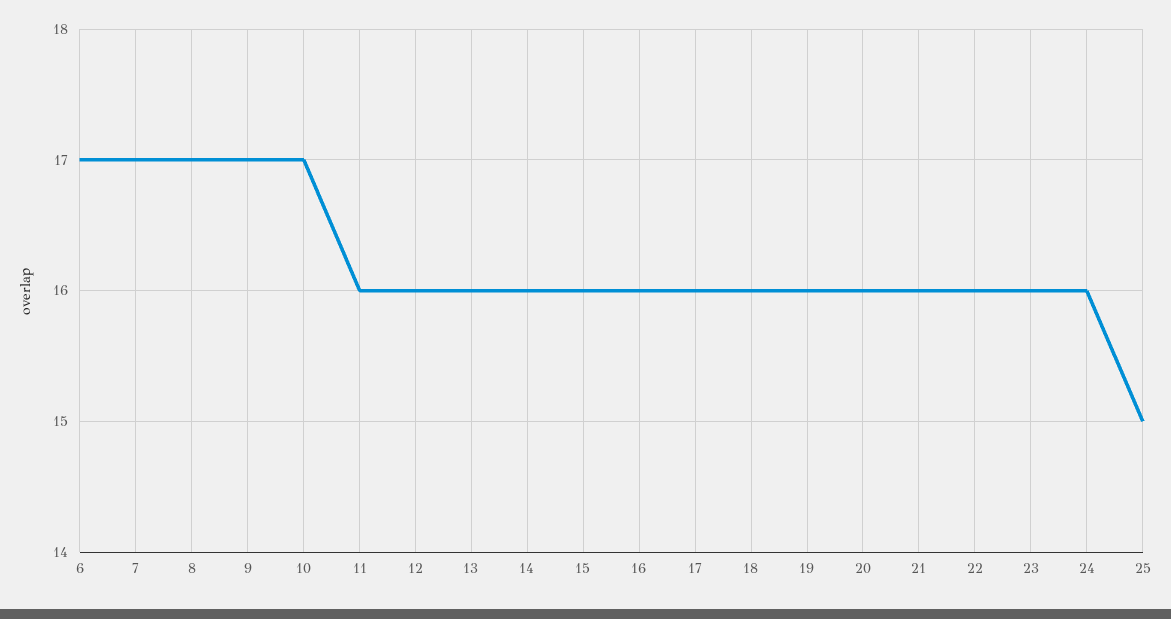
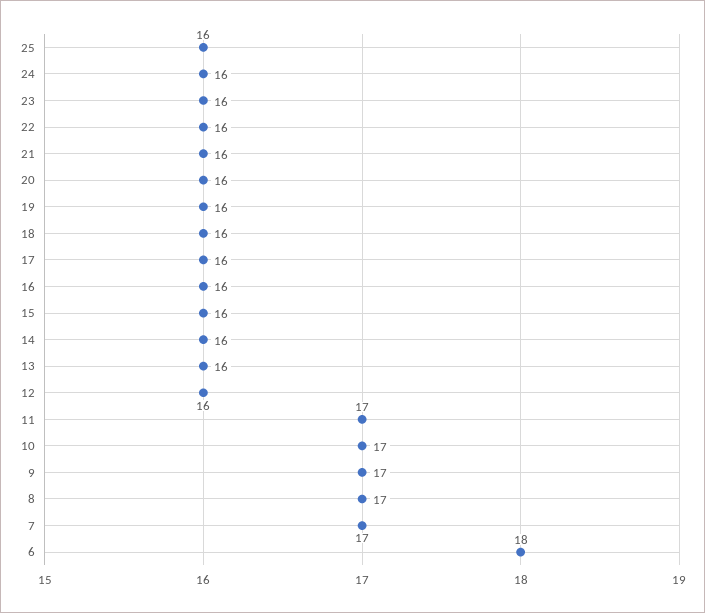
6: 17 -> 18
11: 16 -> 17
25: 15 -> 16

